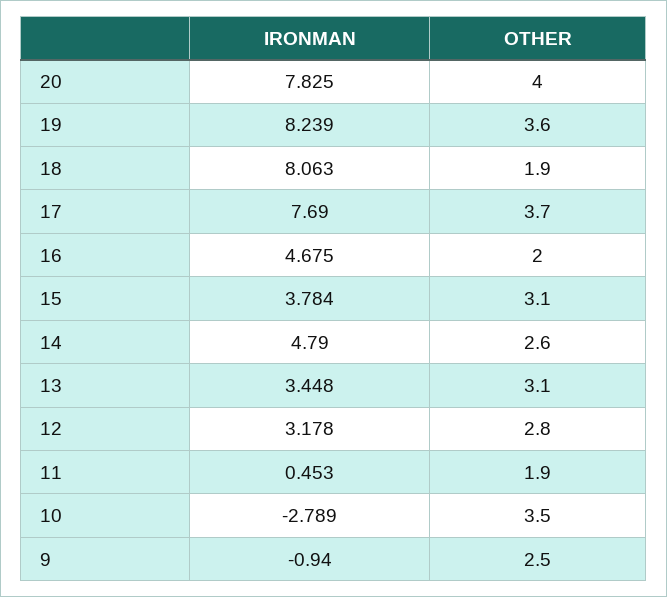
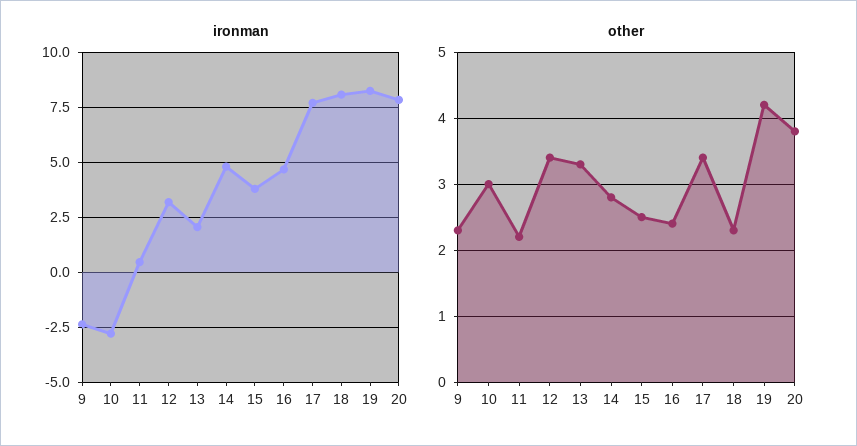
OTHER, 20: 4 -> 3.8
OTHER, 19: 3.6 -> 4.2
OTHER, 18: 1.9 -> 2.3
OTHER, 17: 3.7 -> 3.4
OTHER, 16: 2 -> 2.4
OTHER, 15: 3.1 -> 2.5
OTHER, 14: 2.6 -> 2.8
IRONMAN, 13: 3.448 -> 2
OTHER, 13: 3.1 -> 3.3
OTHER, 12: 2.8 -> 3.4
OTHER, 11: 1.9 -> 2.2
OTHER, 10: 3.5 -> 3
IRONMAN, 9: -0.94 -> -2.5
OTHER, 9: 2.5 -> 2.3

